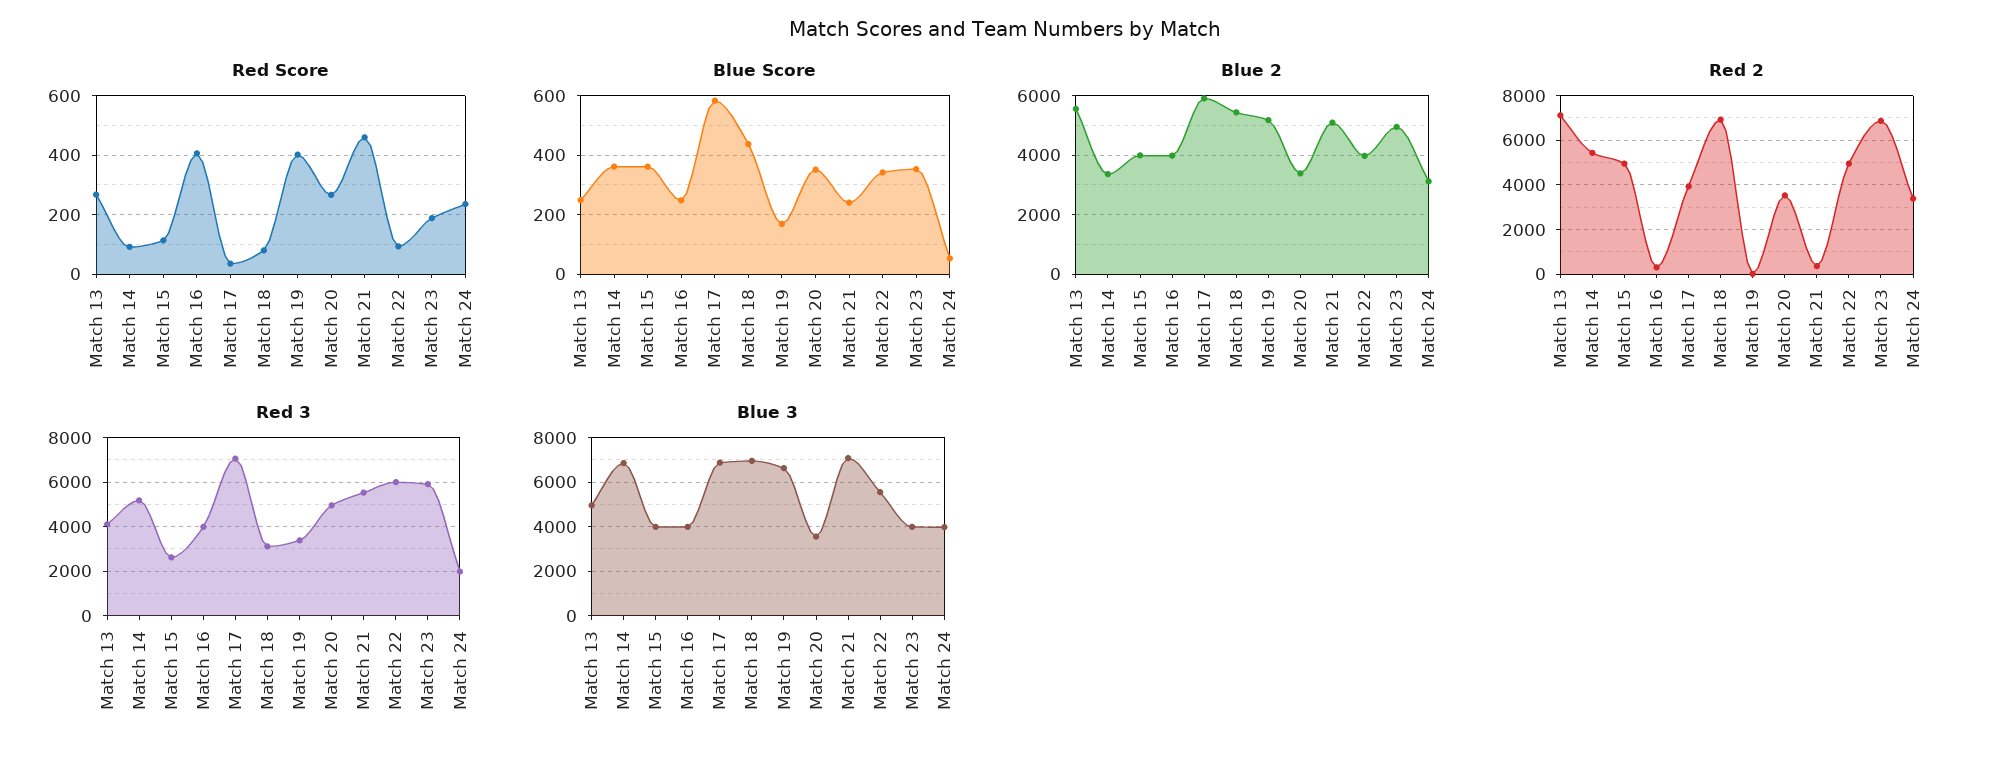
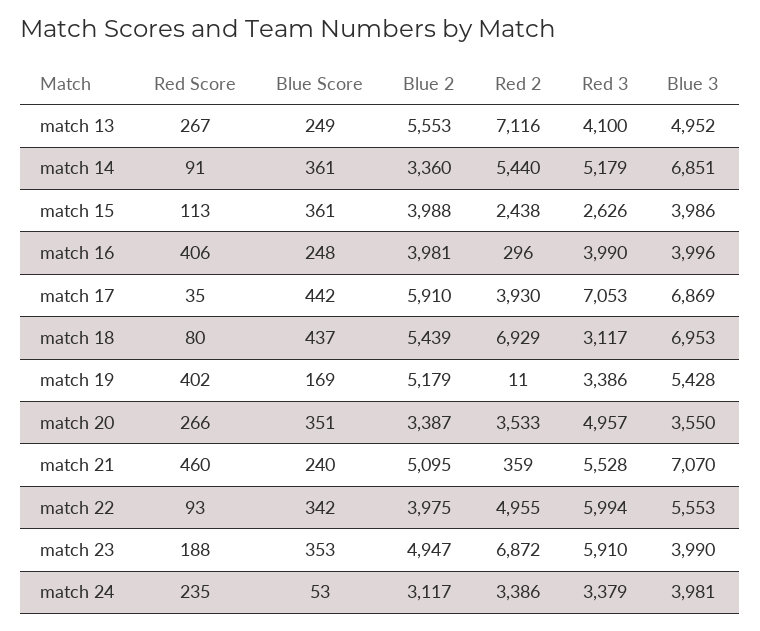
Blue Score, Match 17: 575 -> 442
Red 2, Match 15: 5000 -> 2438
Red 3, Match 24: 2000 -> 3379
Blue 3, Match 19: 6500 -> 5428

